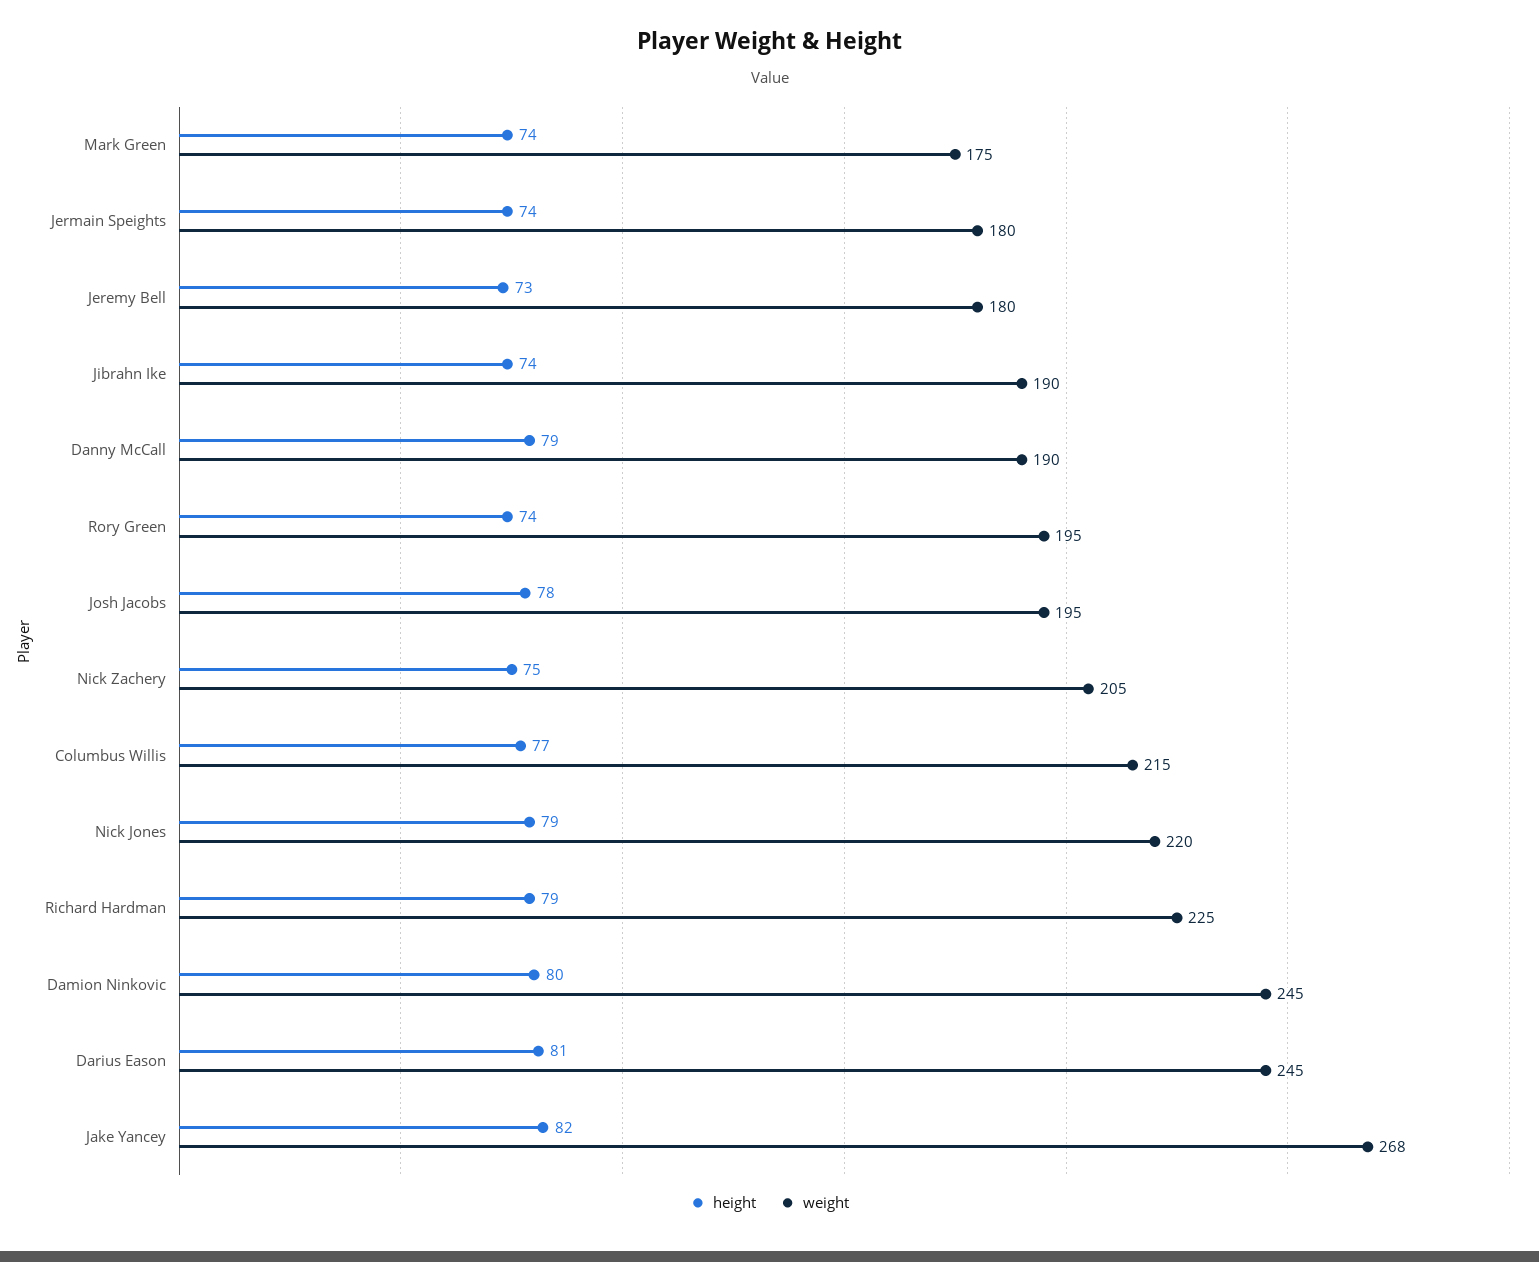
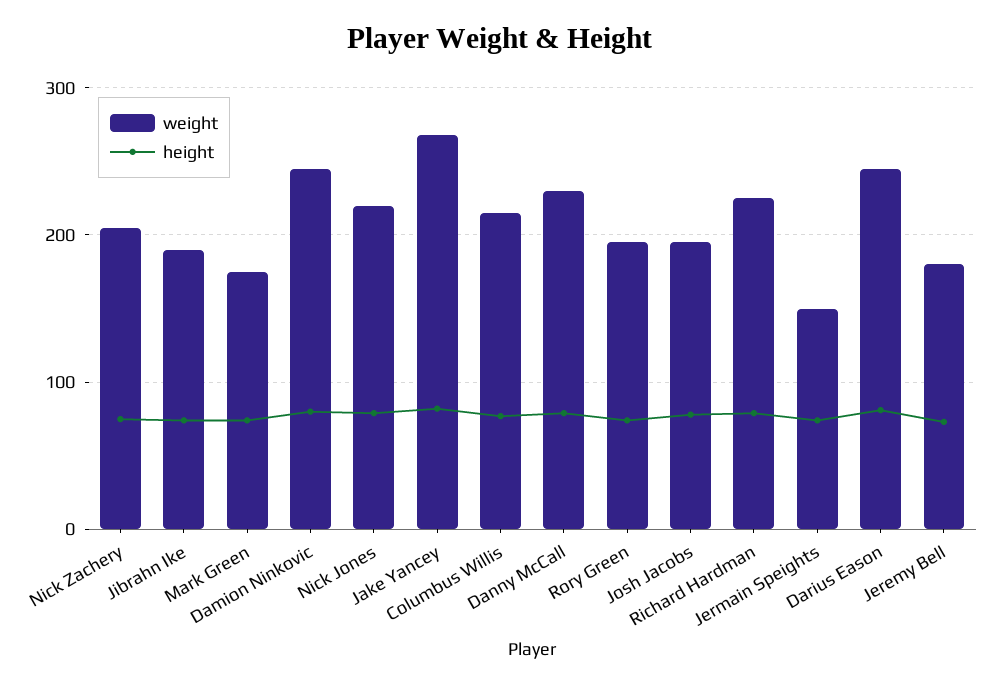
weight, Jermain Speights: 180 -> 150
weight, Danny McCall: 190 -> 230

